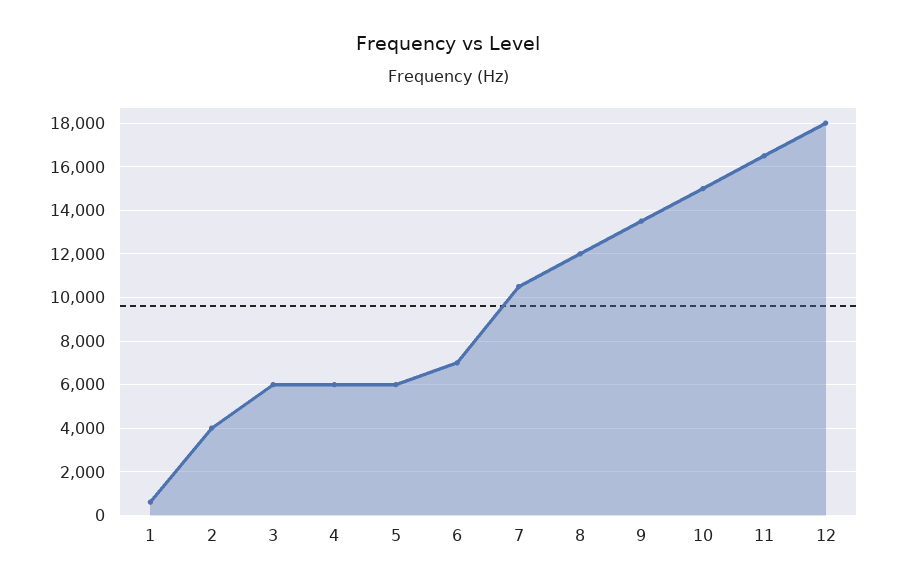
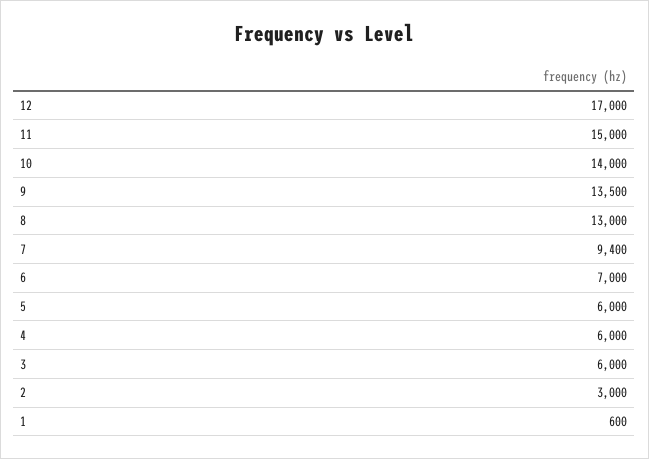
2: 4000 -> 3000
7: 10500 -> 9400
8: 12000 -> 13000
10: 15000 -> 14000
11: 16500 -> 15000
12: 18000 -> 17000

